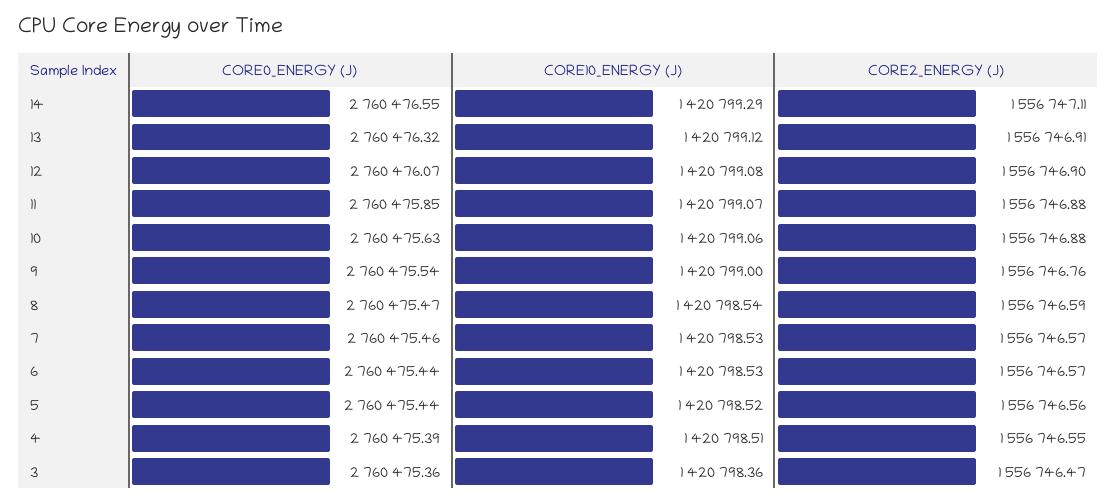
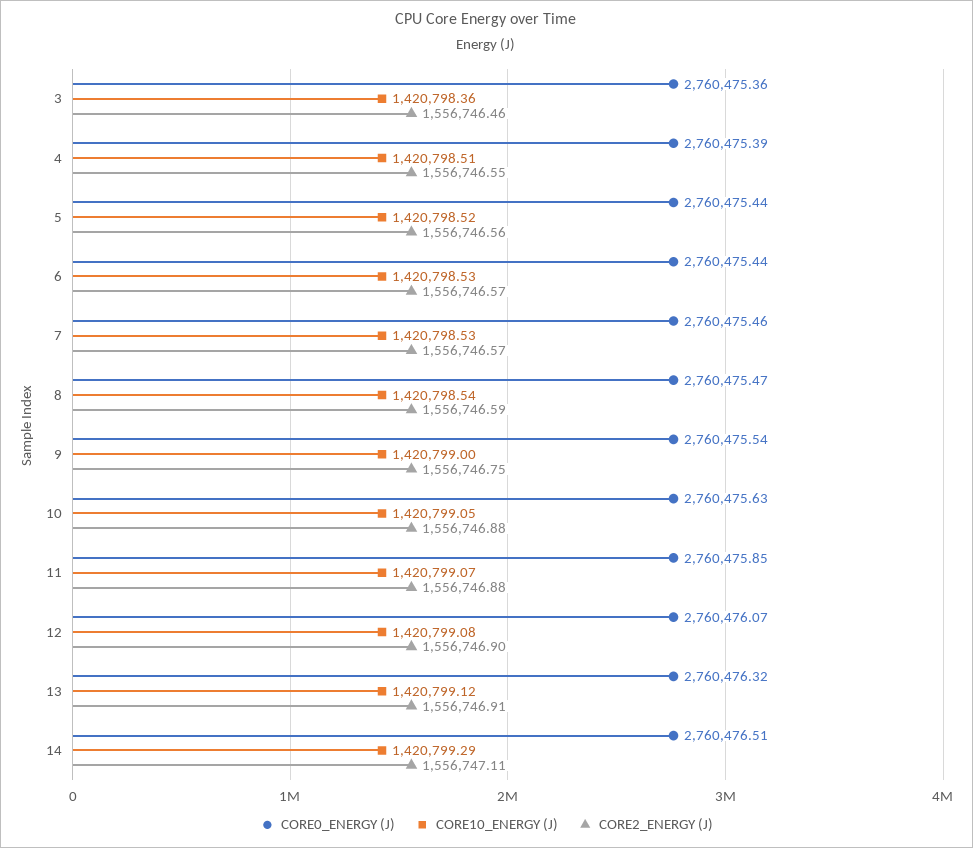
CORE0_ENERGY (J), 14: 2760476.55 -> 2760476.51
CORE10_ENERGY (J), 10: 1420799.06 -> 1420799.05
CORE2_ENERGY (J), 9: 1556746.76 -> 1556746.75
CORE2_ENERGY (J), 3: 1556746.47 -> 1556746.46

